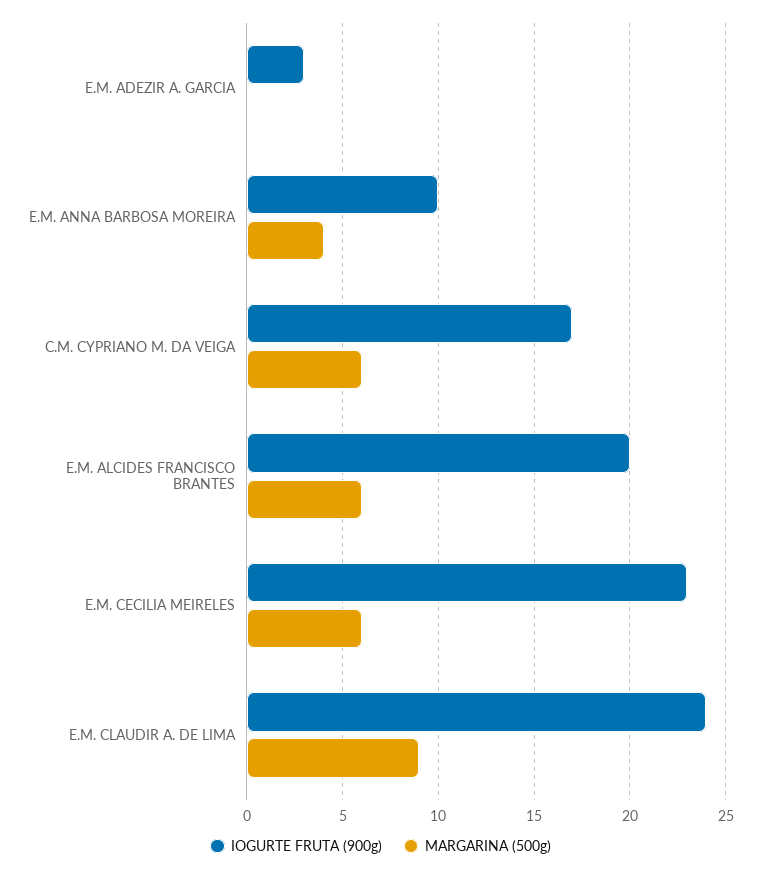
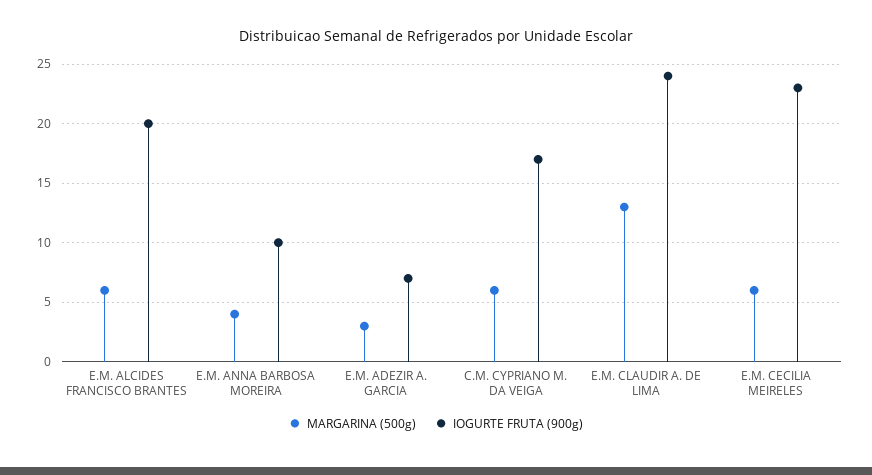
IOGURTE FRUTA (900g), E.M. ADEZIR A. GARCIA: 3 -> 7
MARGARINA (500g), E.M. ADEZIR A. GARCIA: 0 -> 3
MARGARINA (500g), E.M. CLAUDIR A. DE LIMA: 9 -> 13

